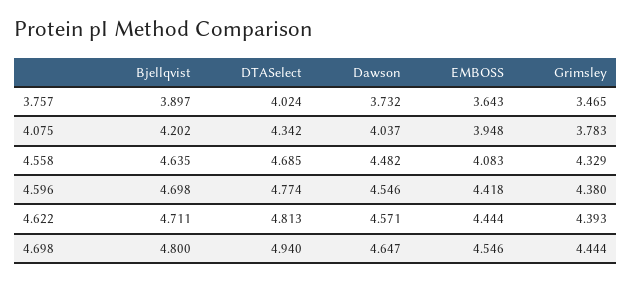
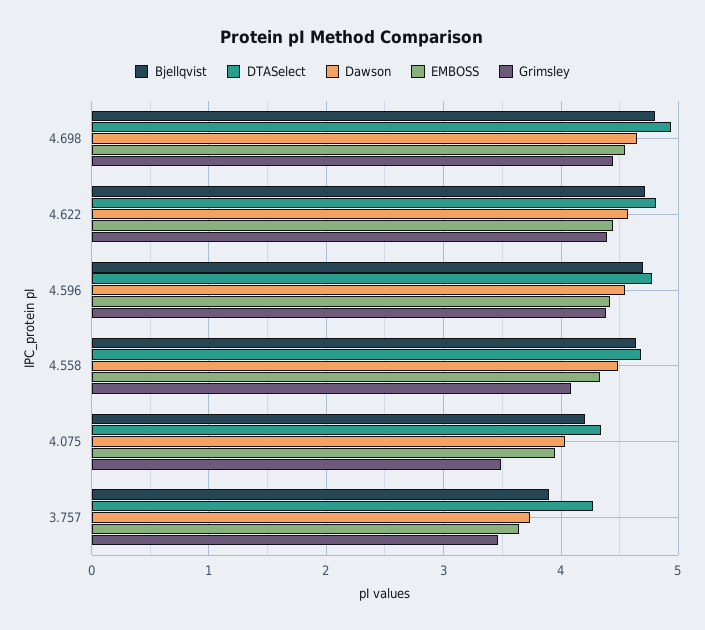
DTASelect, 3.757: 4.024 -> 4.3
Grimsley, 4.075: 3.783 -> 3.5
EMBOSS, 4.558: 4.083 -> 4.3
Grimsley, 4.558: 4.329 -> 4.1

